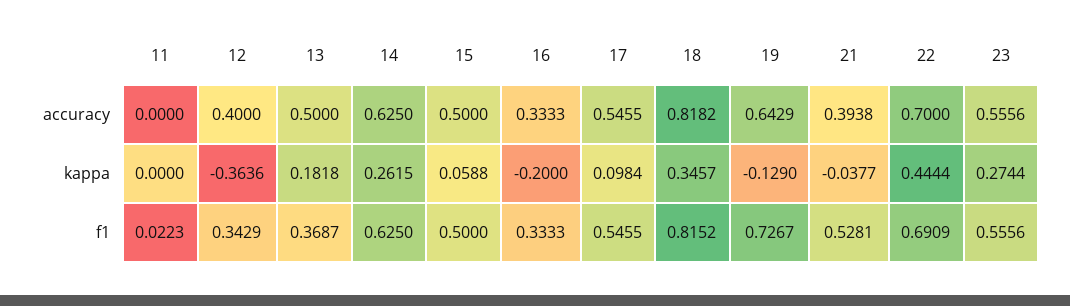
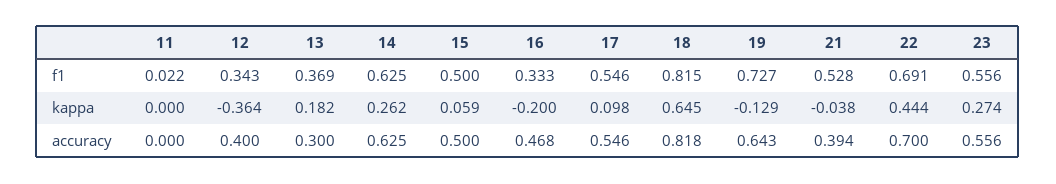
13, accuracy: 0.5 -> 0.3
16, accuracy: 0.3333 -> 0.468
18, kappa: 0.3457 -> 0.645

